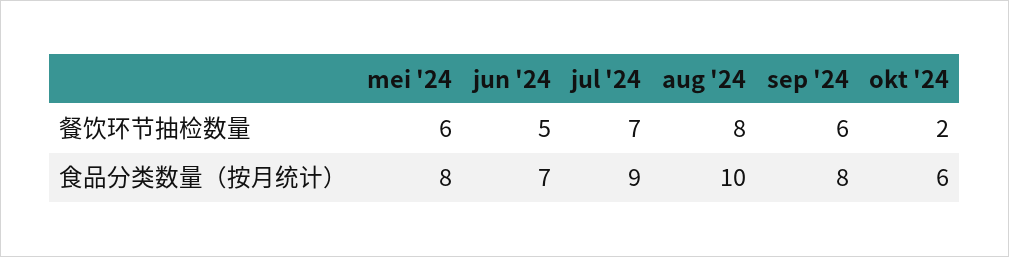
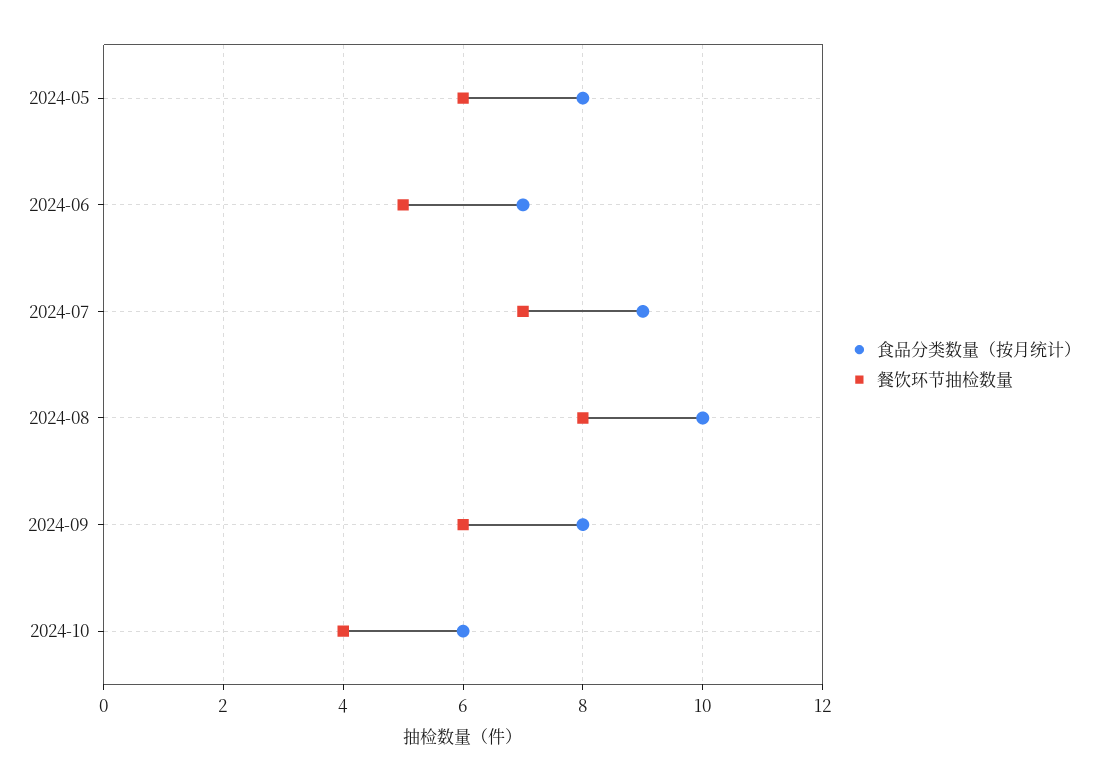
餐饮环节抽检数量, okt '24: 2 -> 4

